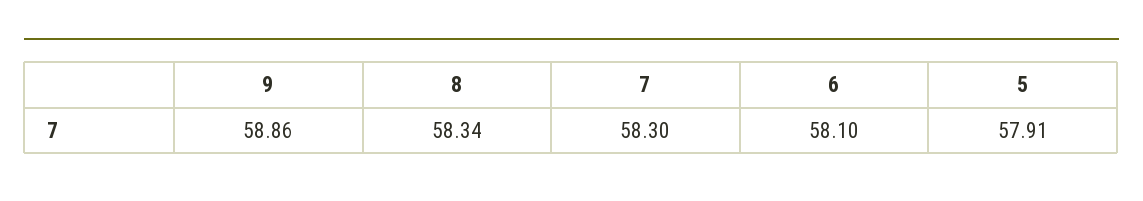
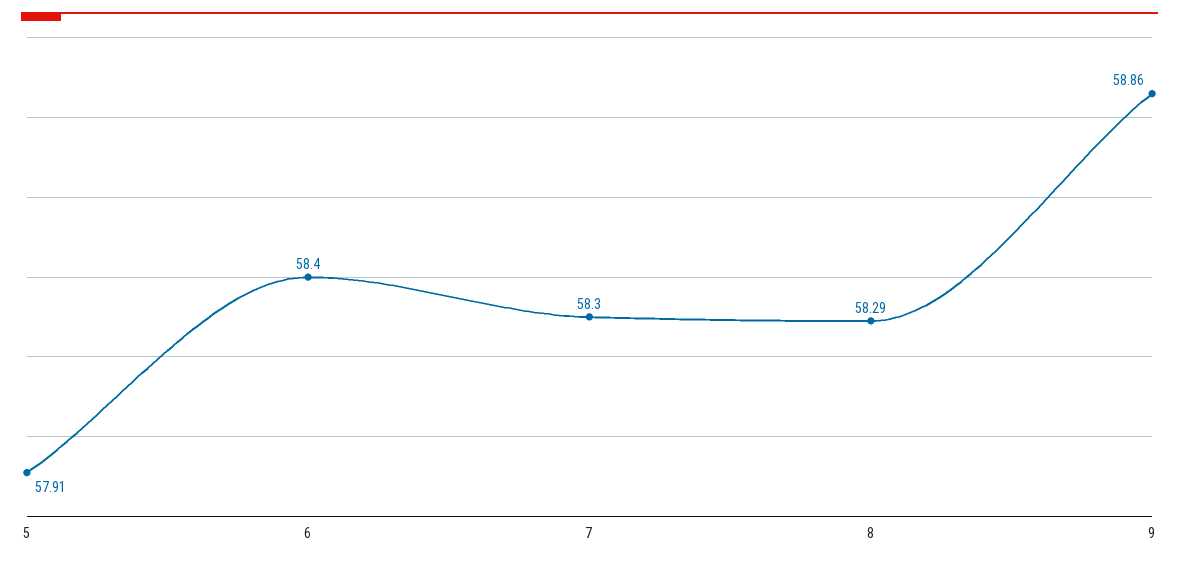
8: 58.34 -> 58.29
6: 58.1 -> 58.4

